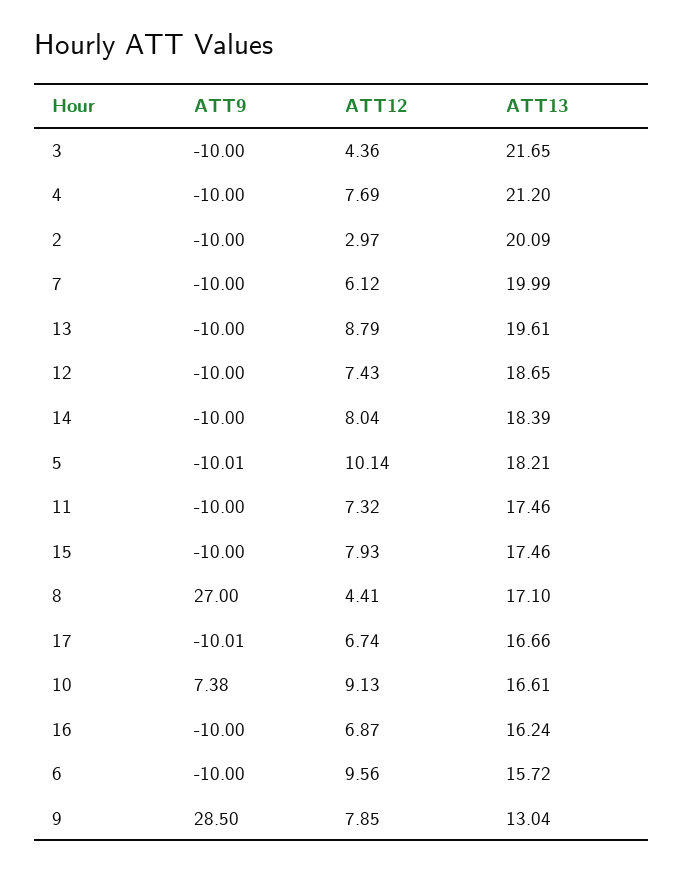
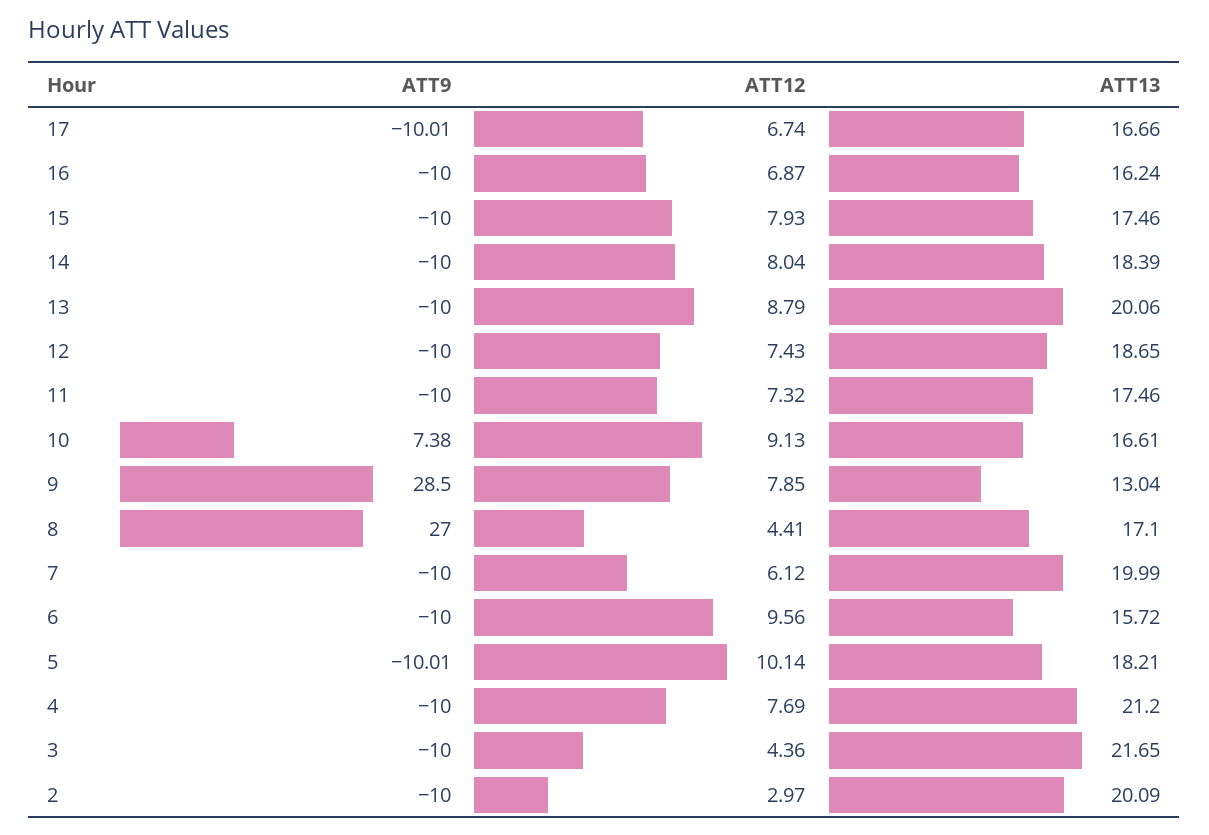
ATT13, 13: 19.61 -> 20.06

